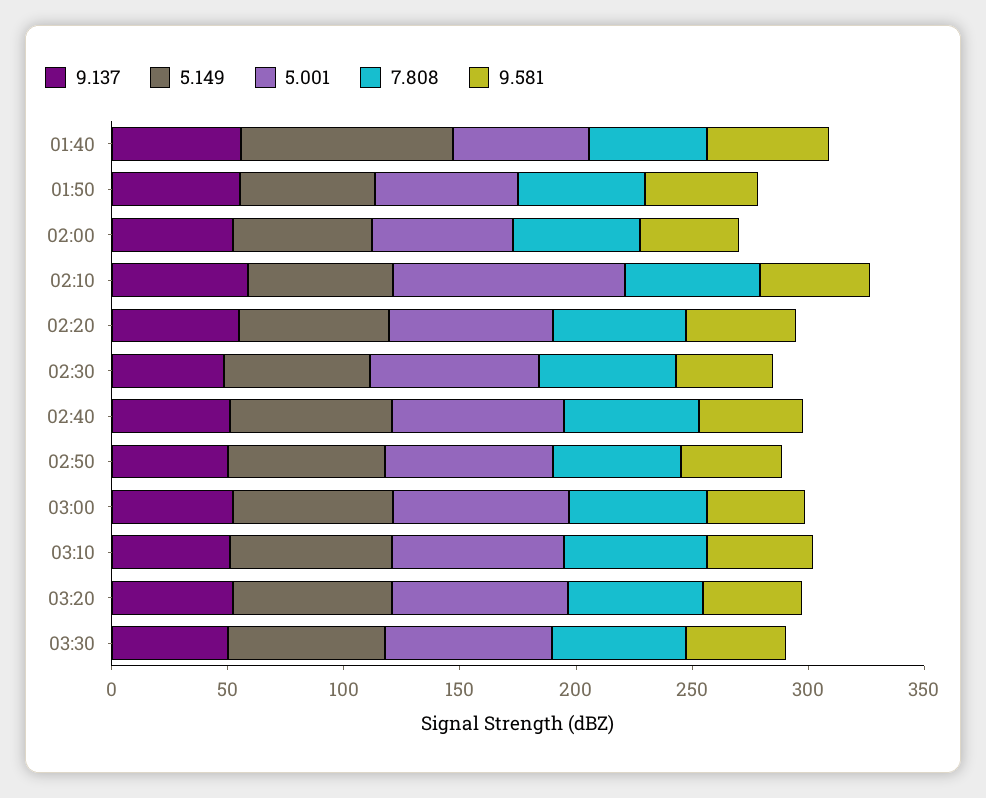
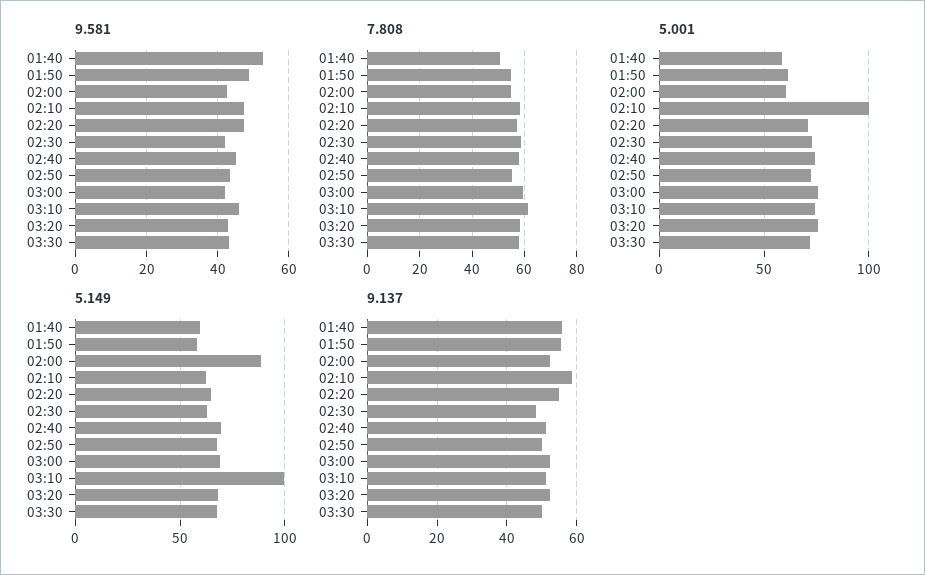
5.149, 01:40: 90 -> 60
5.149, 02:00: 60 -> 90
5.149, 03:10: 70 -> 100

